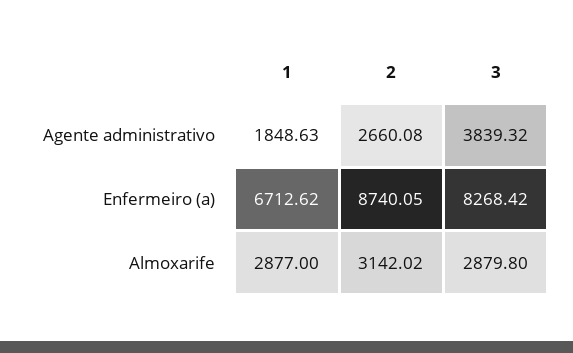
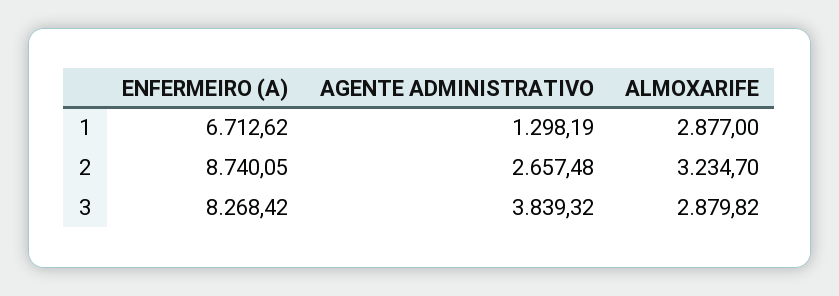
1, Agente administrativo: 1848.63 -> 1298.19
2, Agente administrativo: 2660.08 -> 2657.48
2, Almoxarife: 3142.02 -> 3234.7
3, Almoxarife: 2879.8 -> 2879.82

